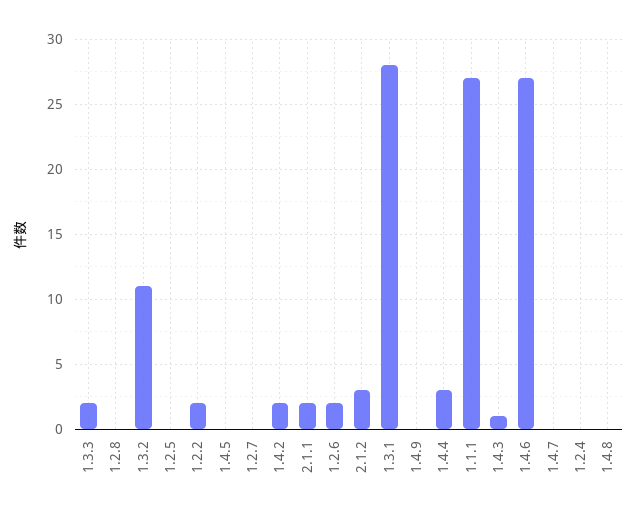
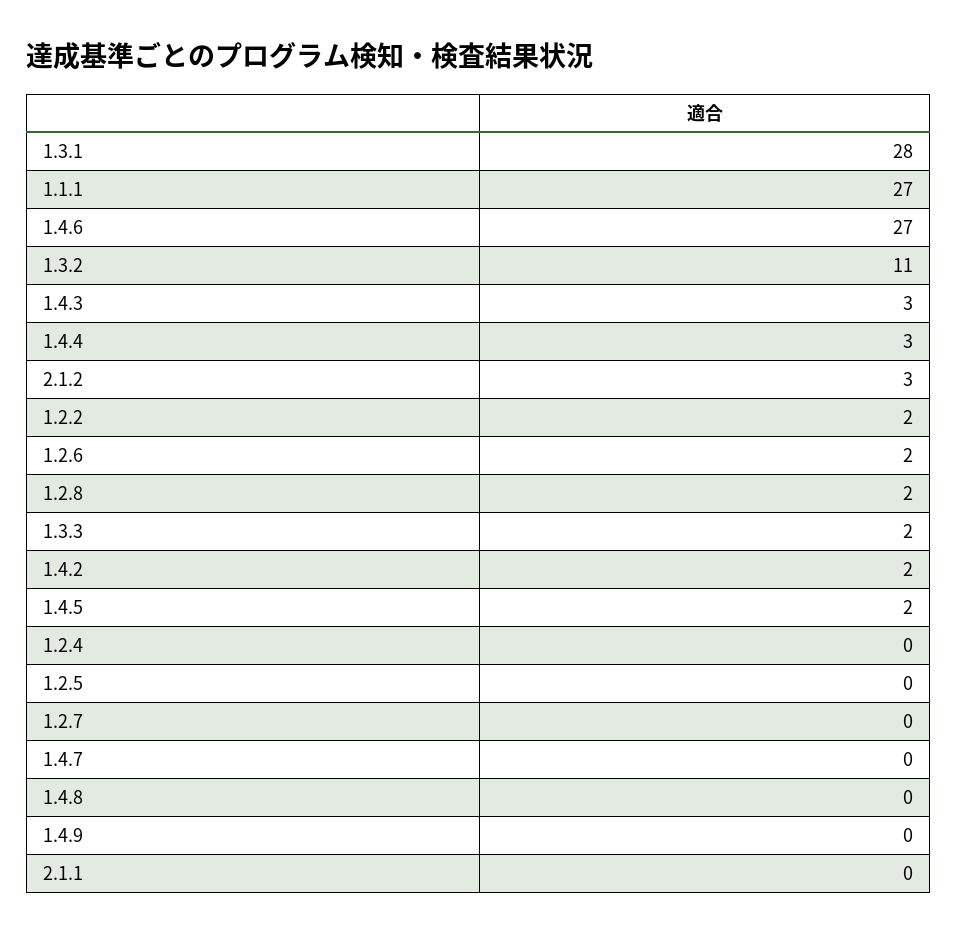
1.2.8: 0 -> 2
1.4.5: 0 -> 2
2.1.1: 2 -> 0
1.4.3: 1 -> 3

